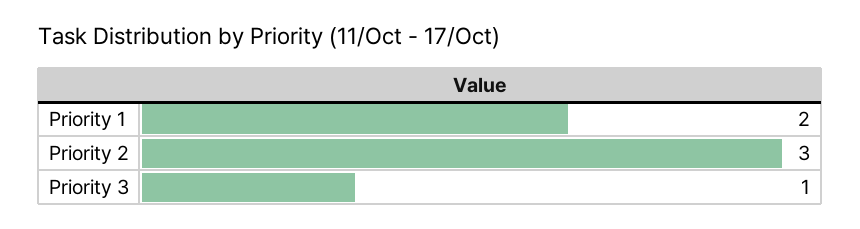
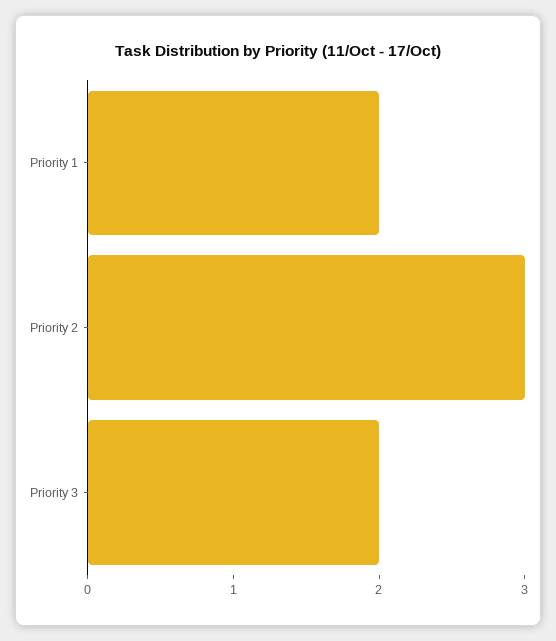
Priority 3: 1 -> 2

